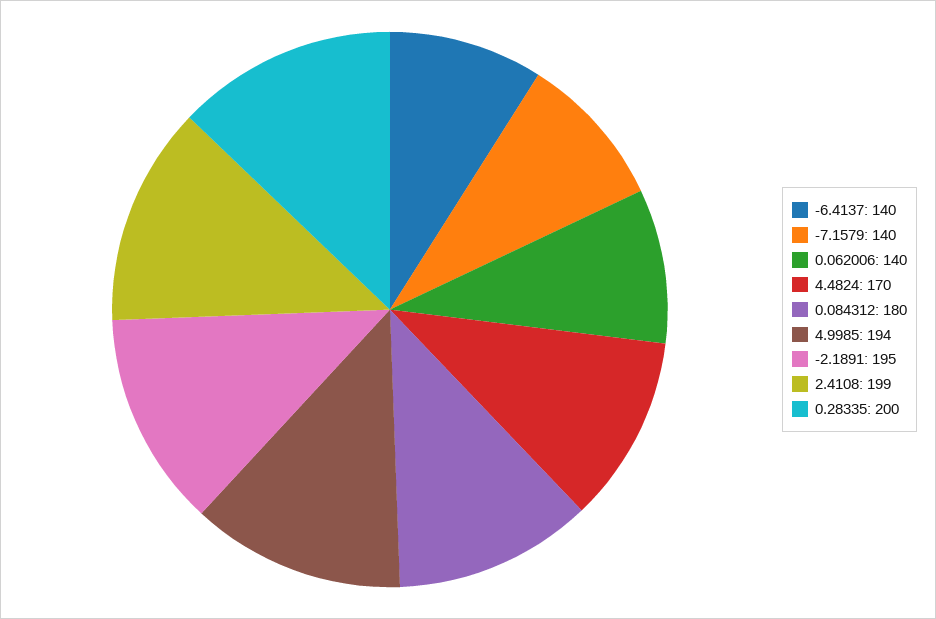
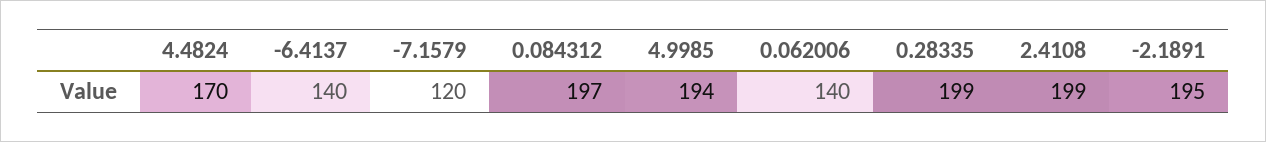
-7.1579: 140 -> 120
0.084312: 180 -> 197
0.28335: 200 -> 199

